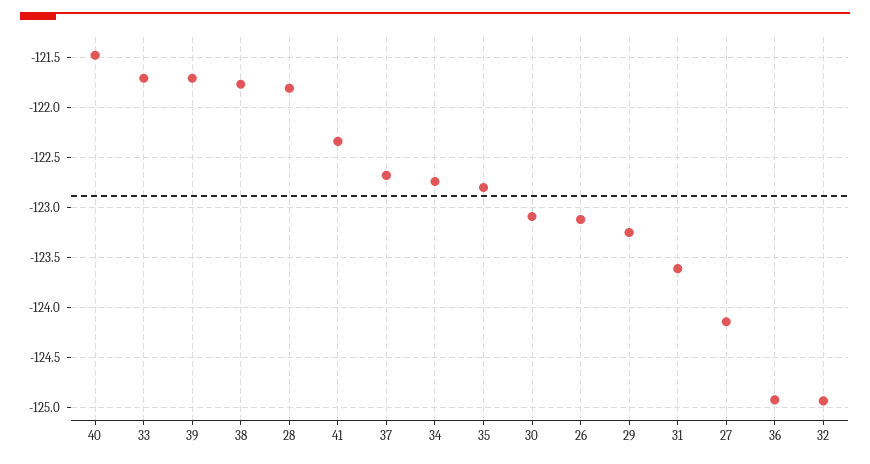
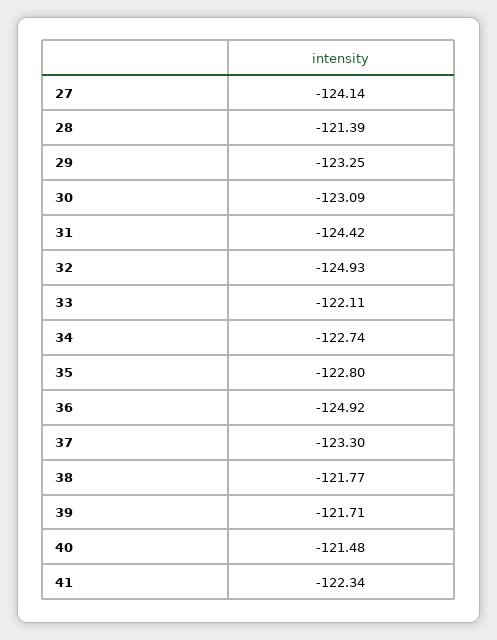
33: -121.7 -> -122.11
28: -121.8 -> -121.39
37: -122.7 -> -123.3
26: -123.1 -> none
31: -123.6 -> -124.42

